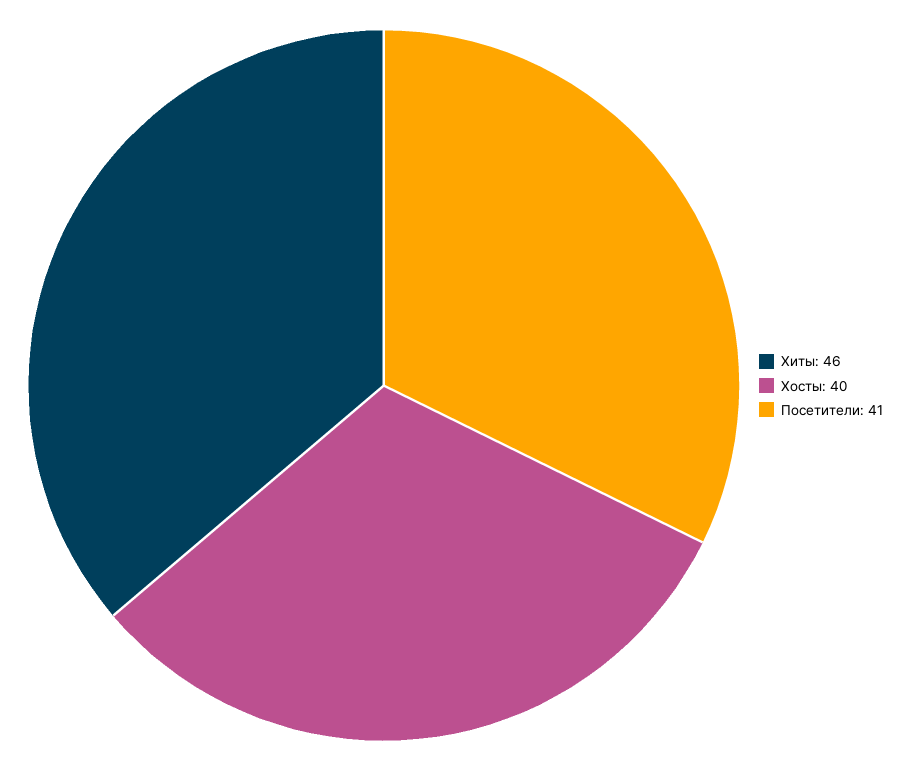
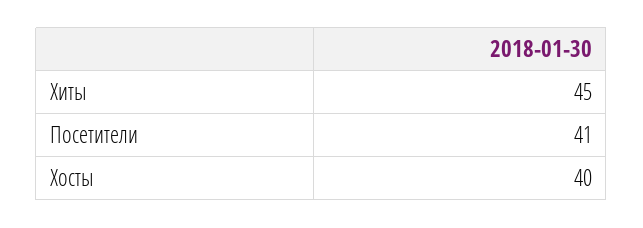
Хиты: 46 -> 45

